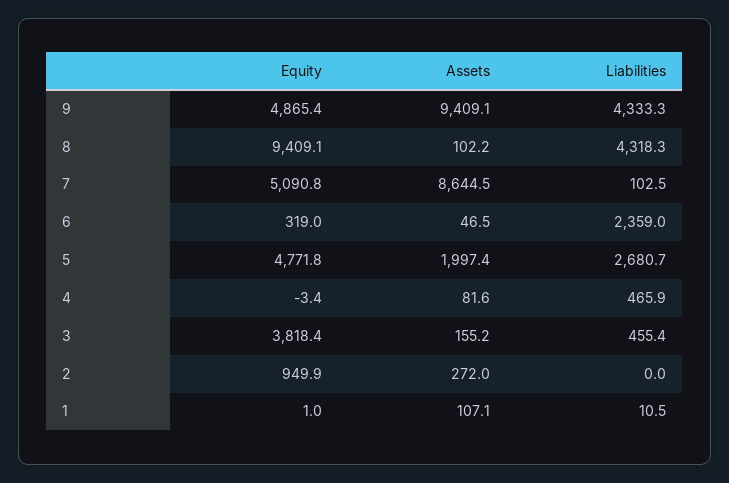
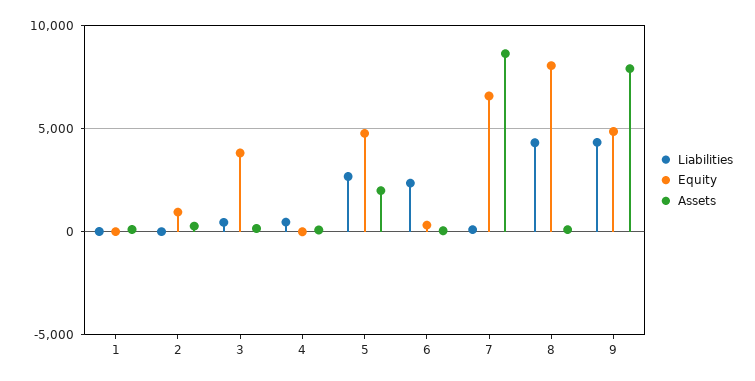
Assets, 9: 9409.1 -> 8000
Equity, 8: 9409.1 -> 8000
Equity, 7: 5090.8 -> 6500

